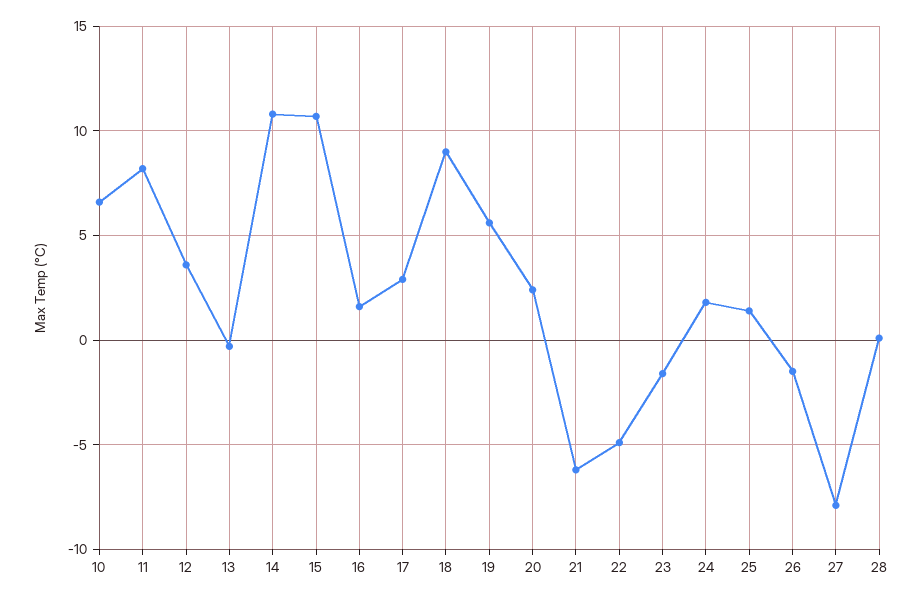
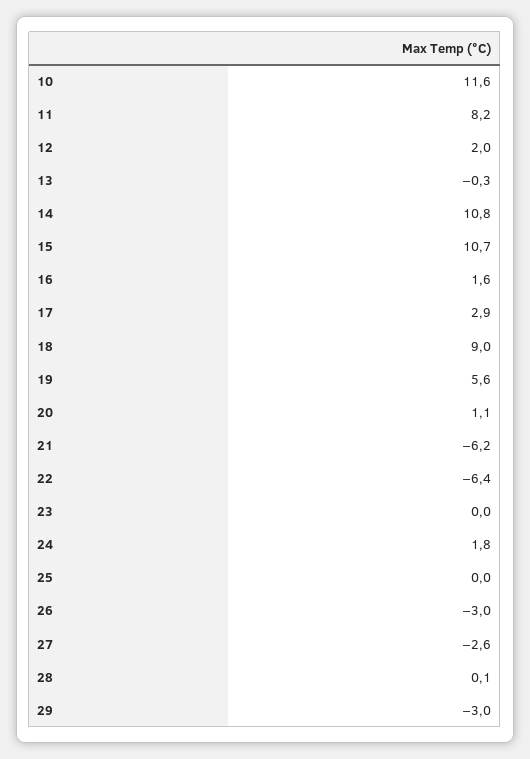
10: 6.5 -> 11.6
12: 3.5 -> 2
20: 2.5 -> 1.1
22: -5 -> -6.4
23: -1.5 -> 0
25: 1.5 -> 0
26: -1.5 -> -3
27: -8 -> -2.6
29: none -> -3

